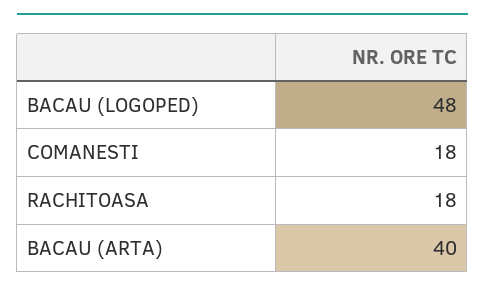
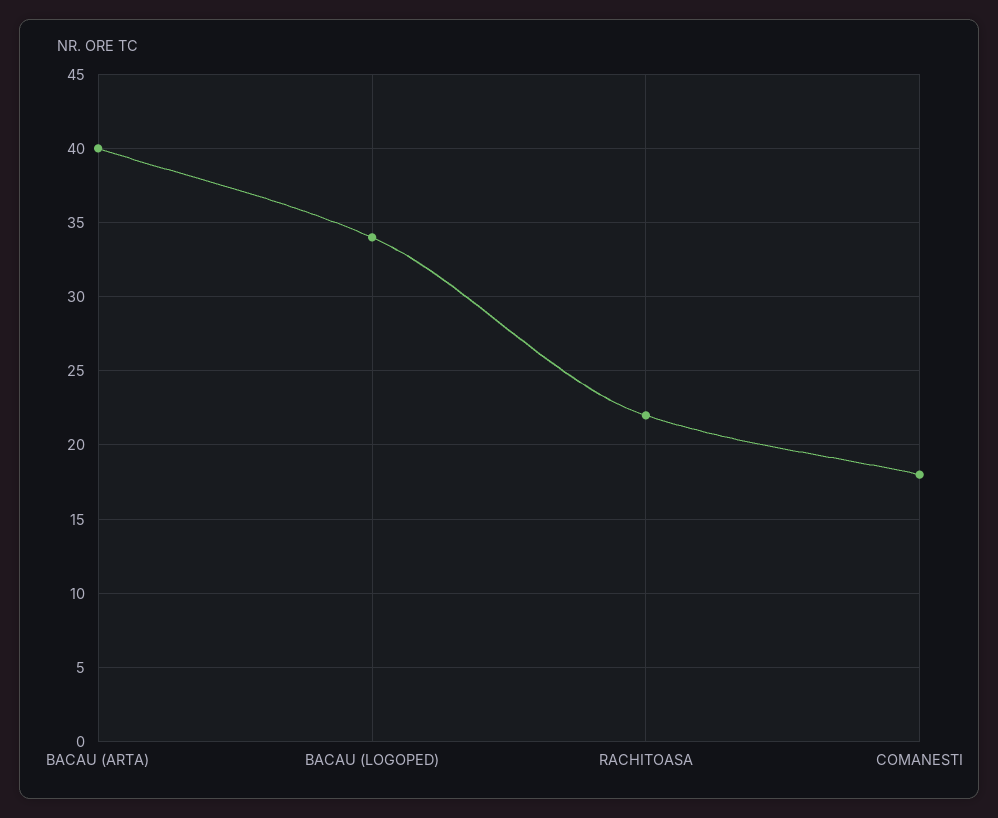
BACAU (LOGOPED): 48 -> 34
RACHITOASA: 18 -> 22

